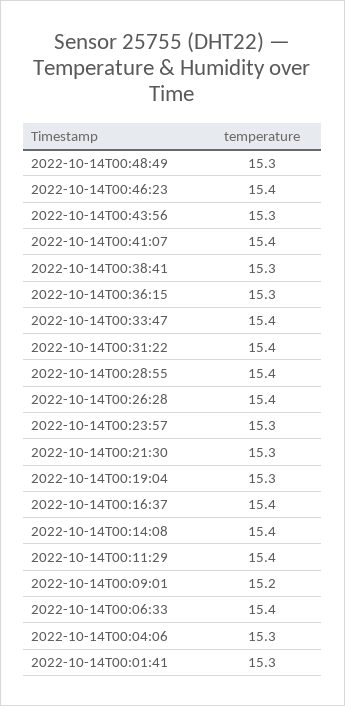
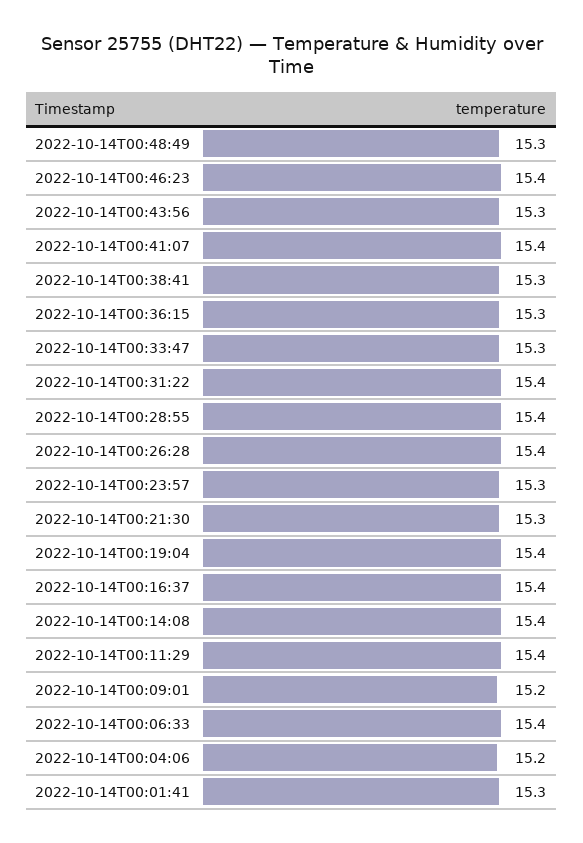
2022-10-14T00:33:47: 15.4 -> 15.3
2022-10-14T00:19:04: 15.3 -> 15.4
2022-10-14T00:04:06: 15.3 -> 15.2

